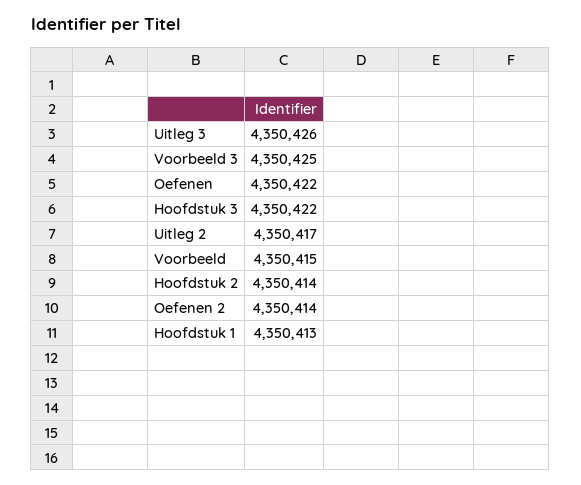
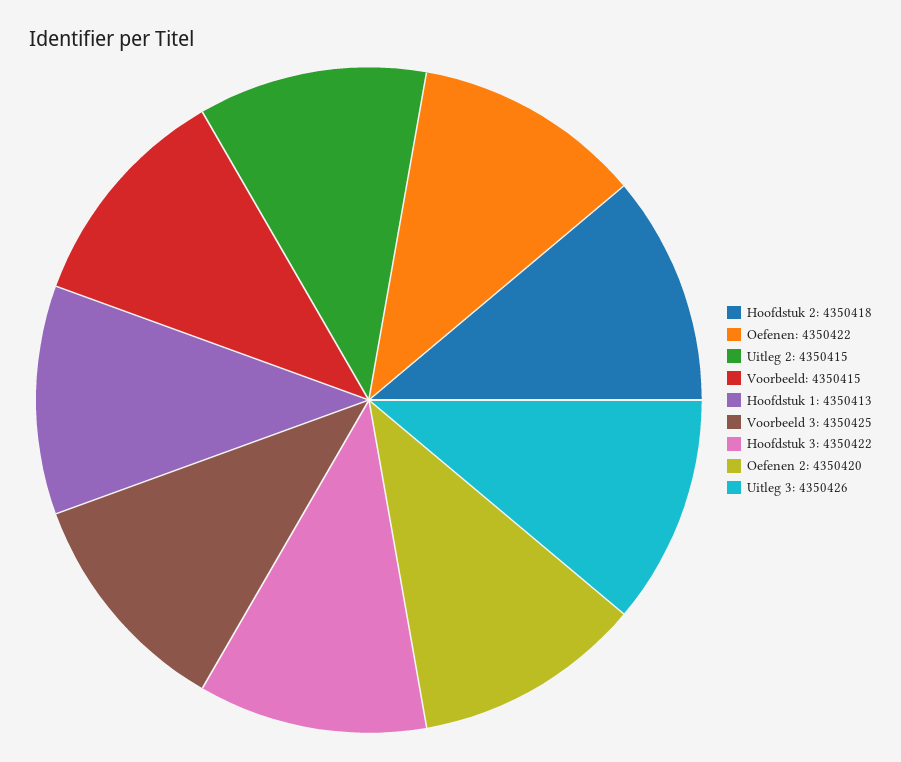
Uitleg 2: 4350417 -> 4350415
Hoofdstuk 2: 4350414 -> 4350418
Oefenen 2: 4350414 -> 4350420

